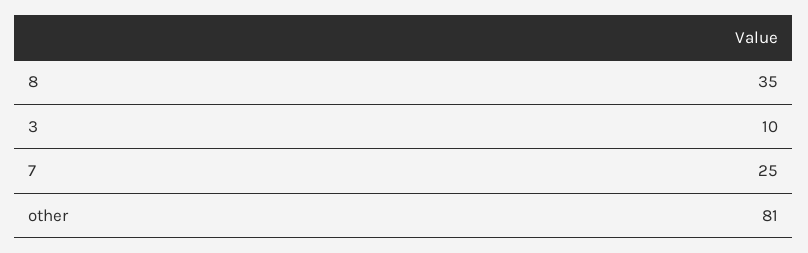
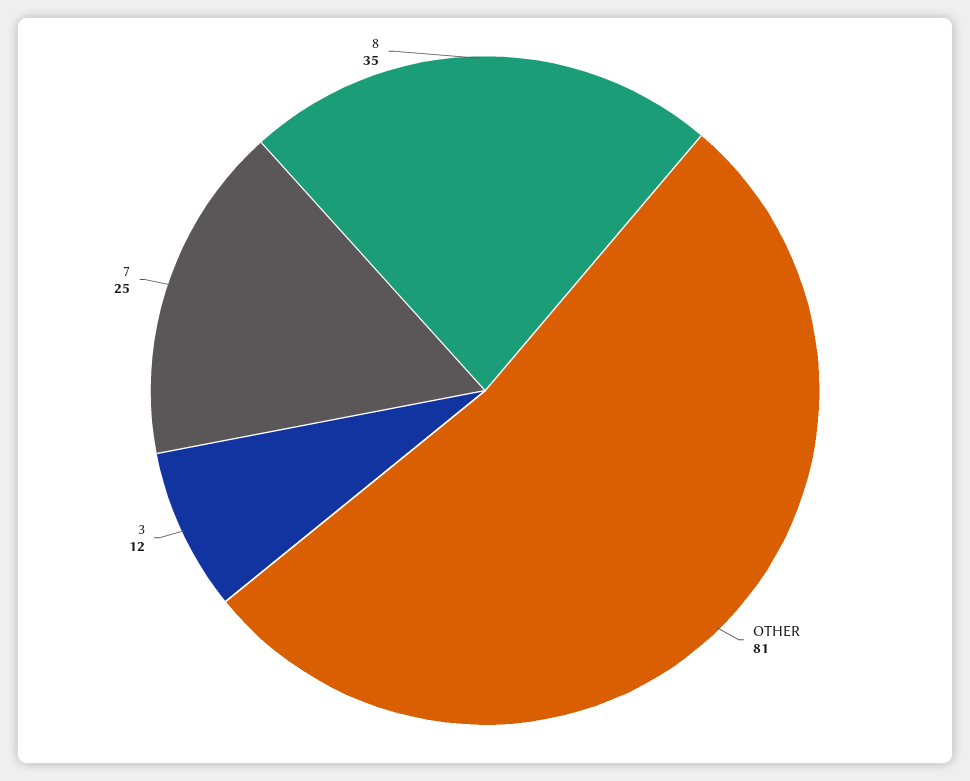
3: 10 -> 12

